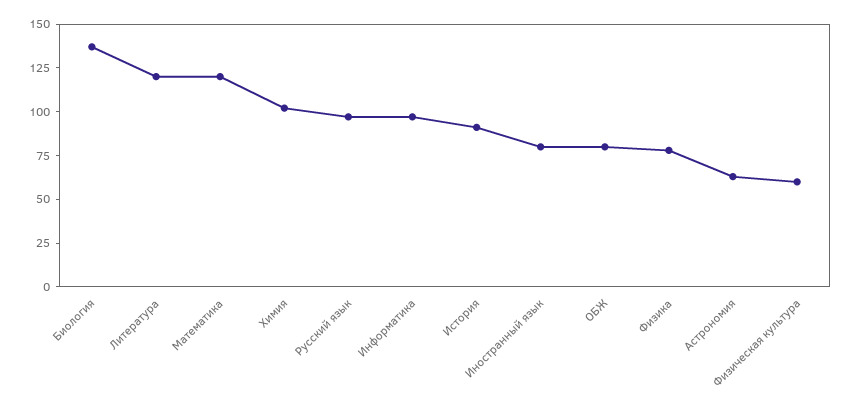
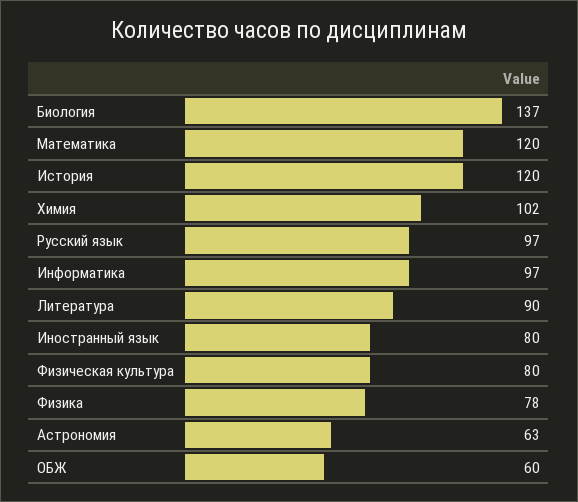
Литература: 120 -> 90
История: 90 -> 120
ОБЖ: 80 -> 60
Физическая культура: 60 -> 80

